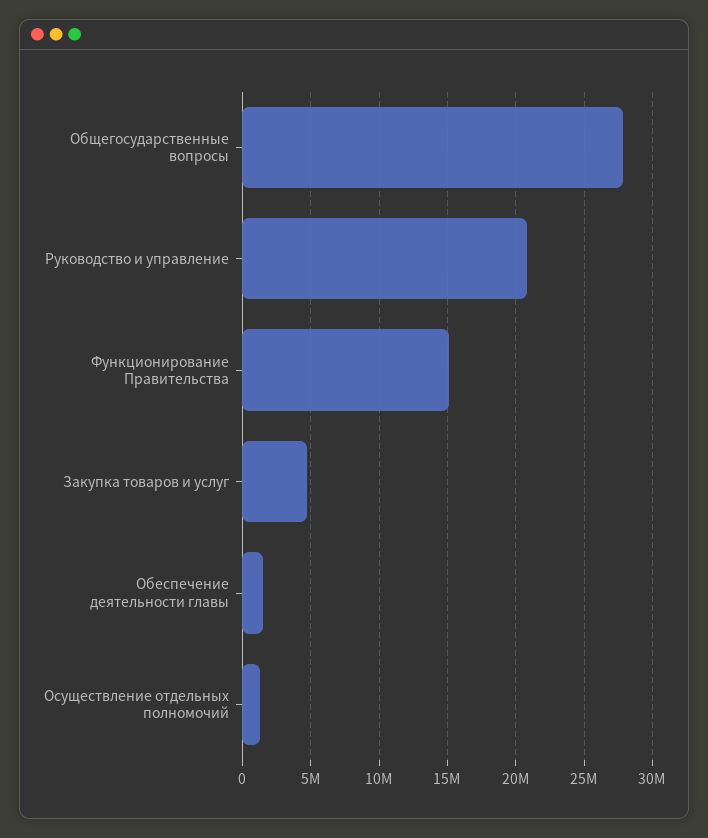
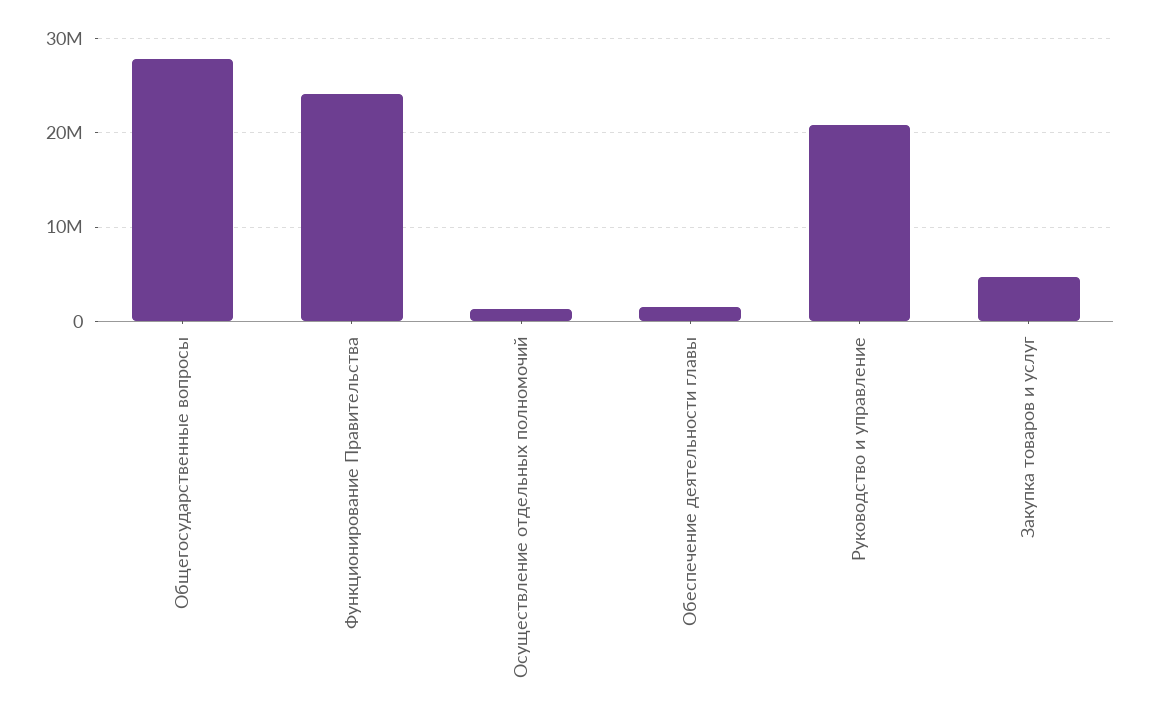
Функционирование Правительства: 15000000 -> 24000000

